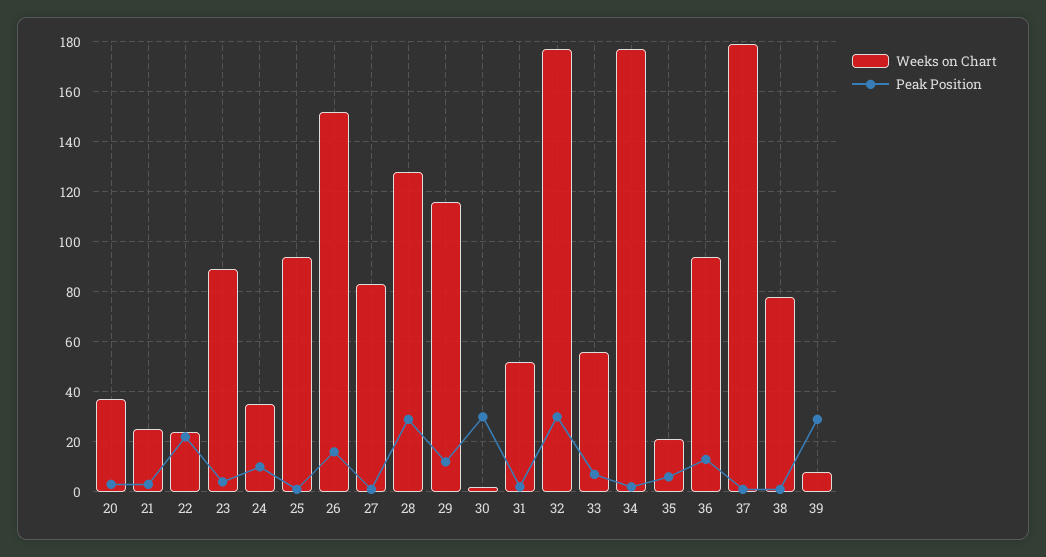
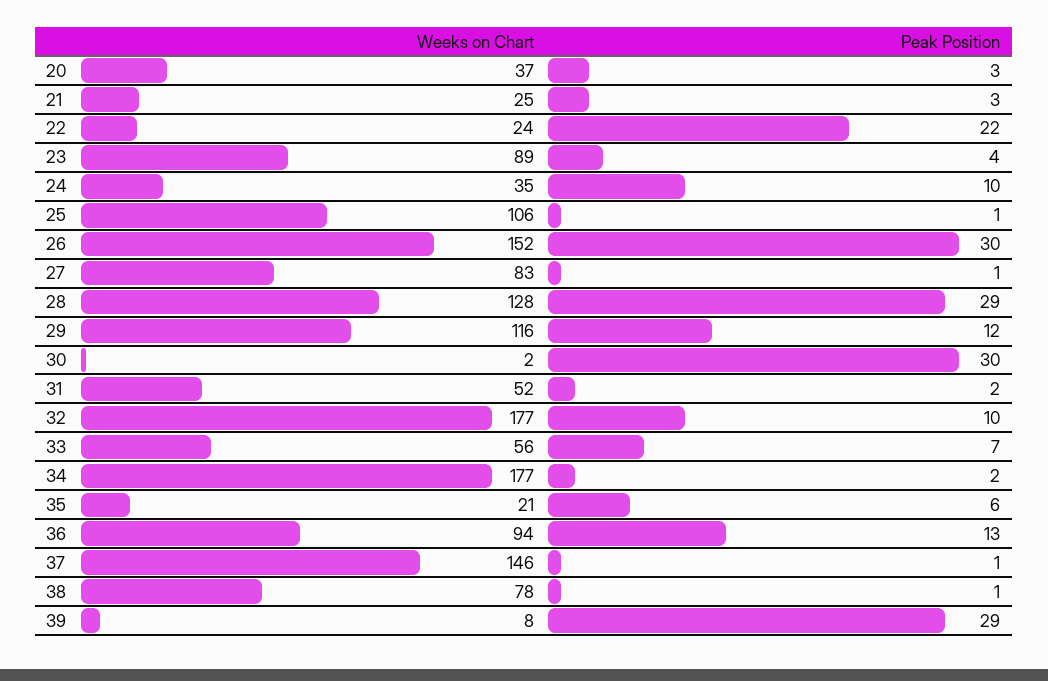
Weeks on Chart, 25: 95 -> 106
Peak Position, 26: 15 -> 30
Peak Position, 32: 30 -> 10
Weeks on Chart, 37: 180 -> 146

